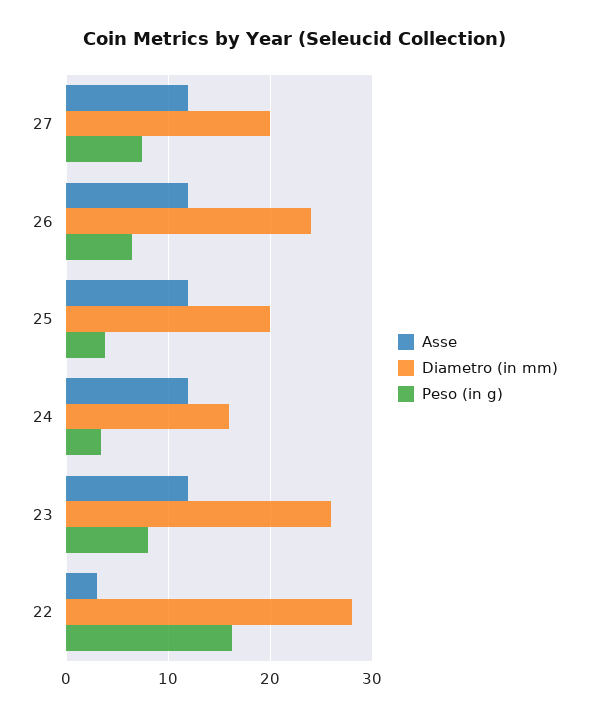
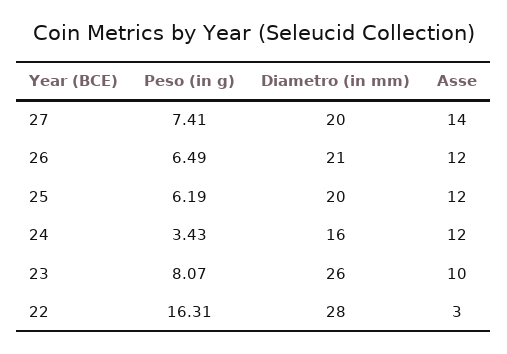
Asse, 27: 12 -> 14
Diametro (in mm), 26: 24 -> 21
Peso (in g), 25: 4 -> 6.19
Asse, 23: 12 -> 10

